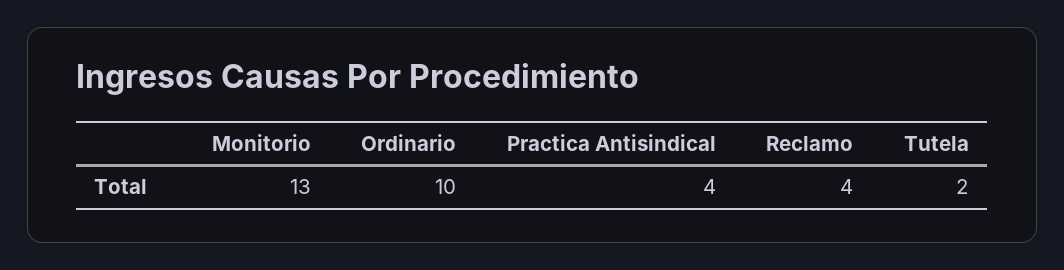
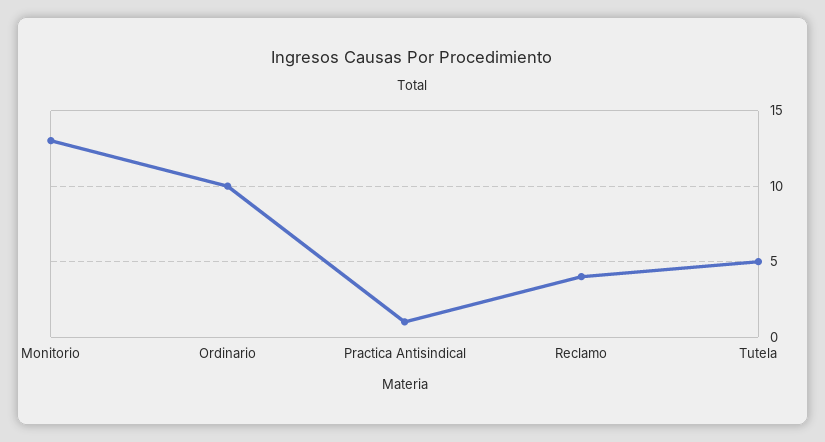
Practica Antisindical: 4 -> 1
Tutela: 2 -> 5

